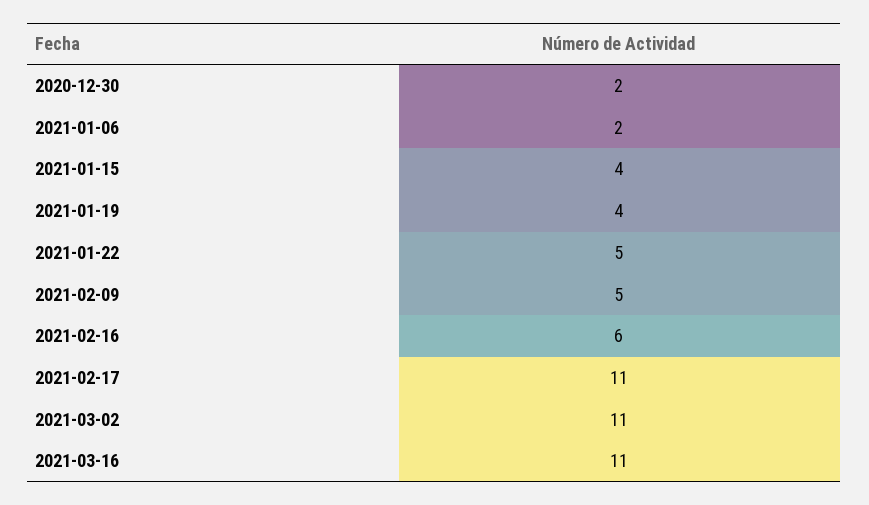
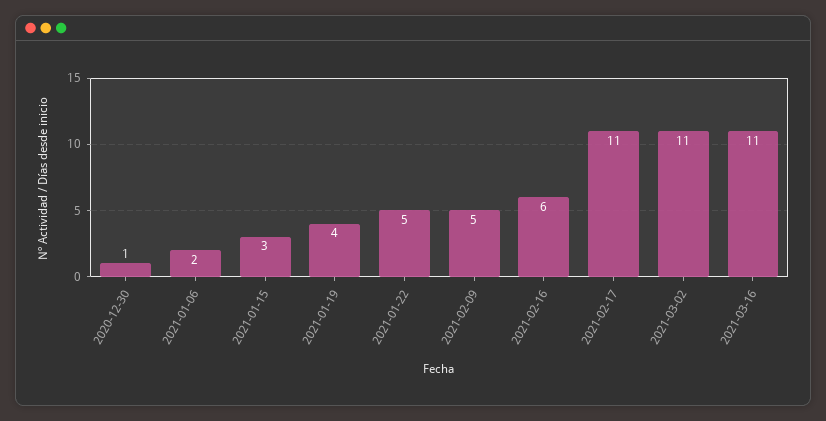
2020-12-30: 2 -> 1
2021-01-15: 4 -> 3

